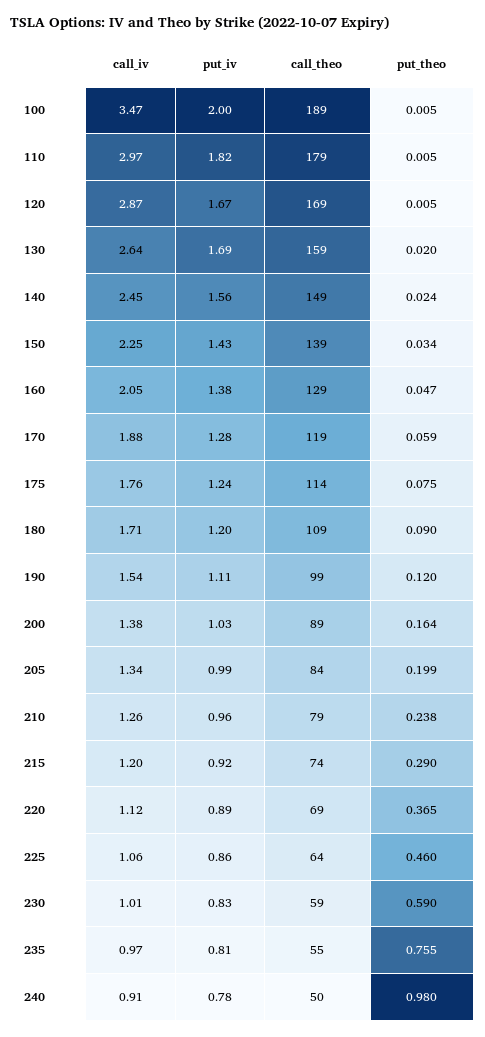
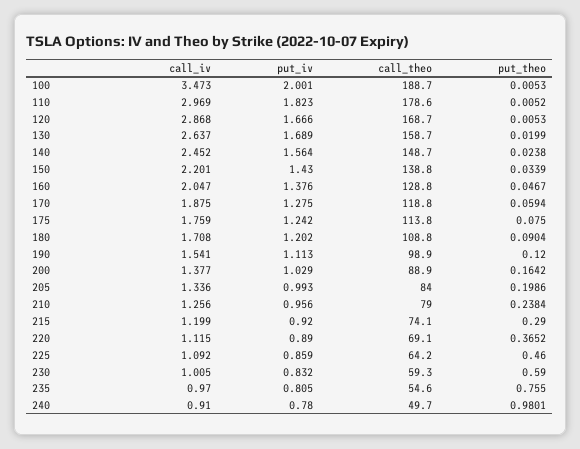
call_iv, 150: 2.25 -> 2.201
call_iv, 225: 1.06 -> 1.092

